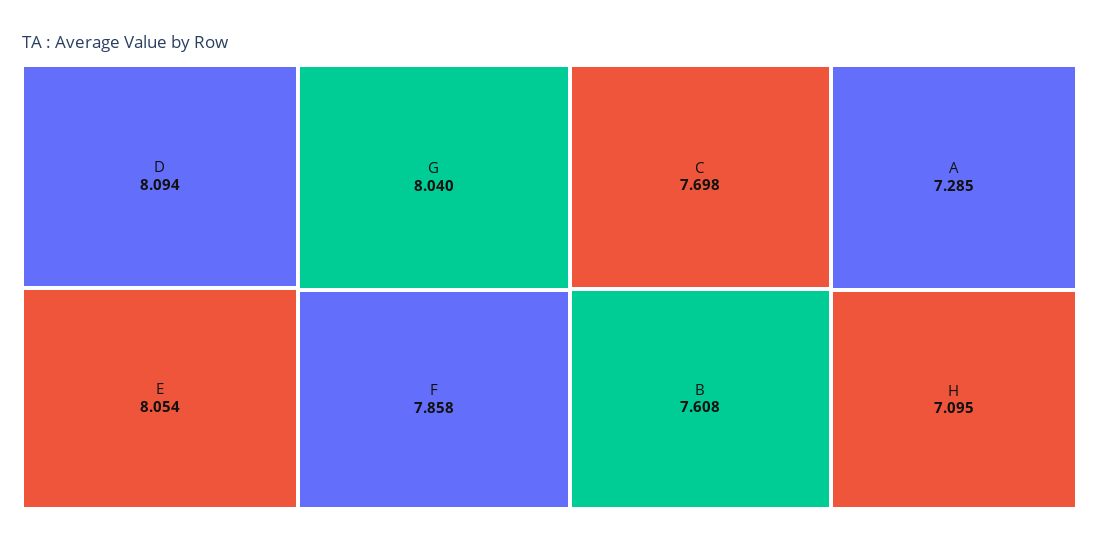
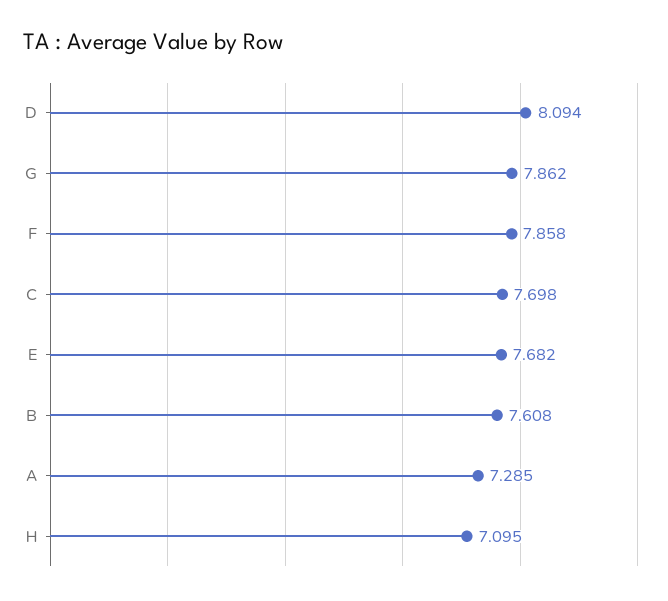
E: 8.054 -> 7.682
G: 8.04 -> 7.862

